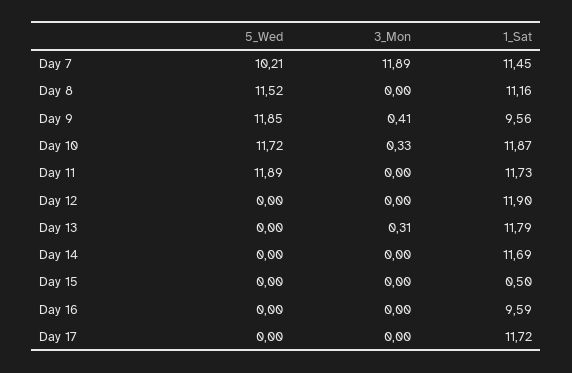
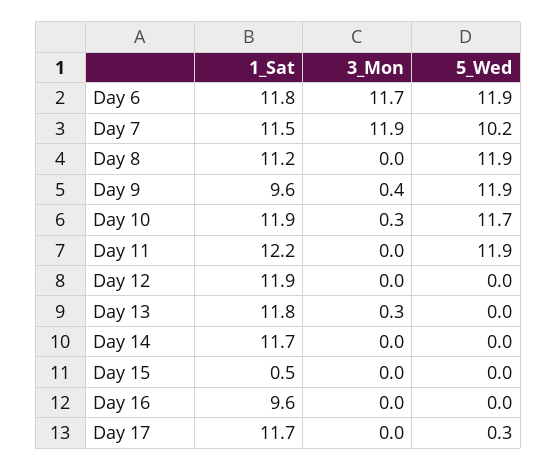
5_Wed, Day 8: 11.52 -> 11.9
1_Sat, Day 11: 11.73 -> 12.2
5_Wed, Day 17: 0 -> 0.3
1_Sat, Day 6: none -> 11.8
3_Mon, Day 6: none -> 11.7
5_Wed, Day 6: none -> 11.9

